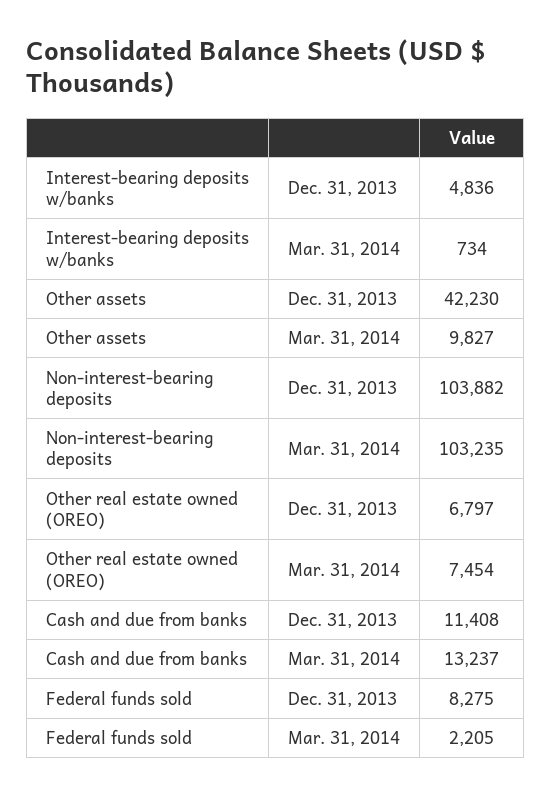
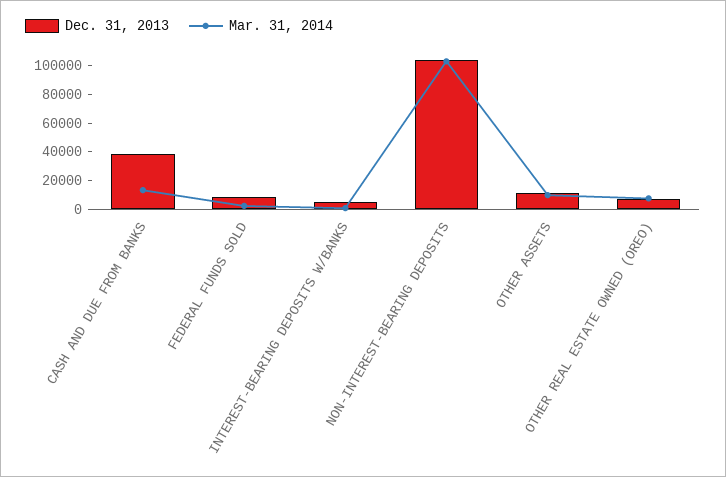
Dec. 31, 2013, Other assets: 42230 -> 10000
Dec. 31, 2013, Cash and due from banks: 11408 -> 40000

